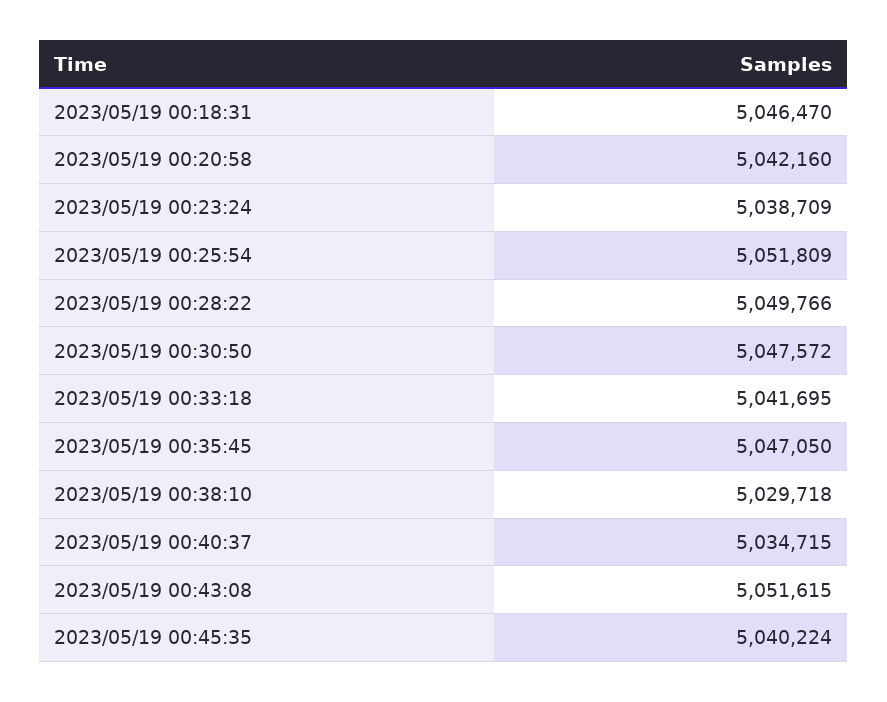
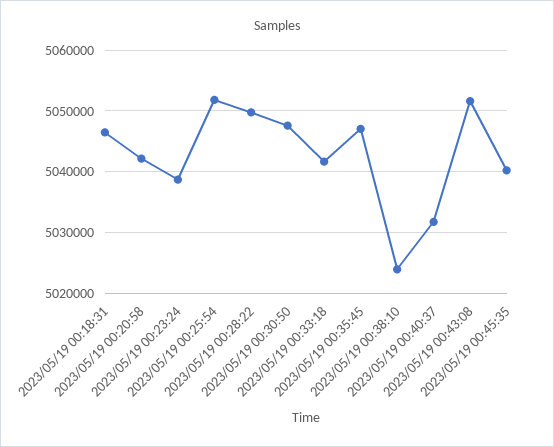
2023/05/19 00:38:10: 5029718 -> 5024000
2023/05/19 00:40:37: 5034715 -> 5032000

